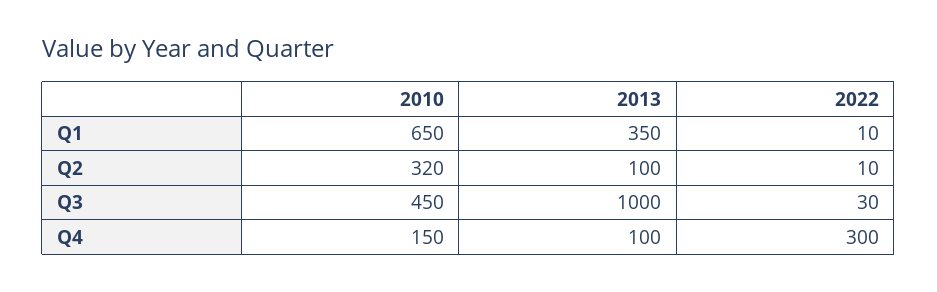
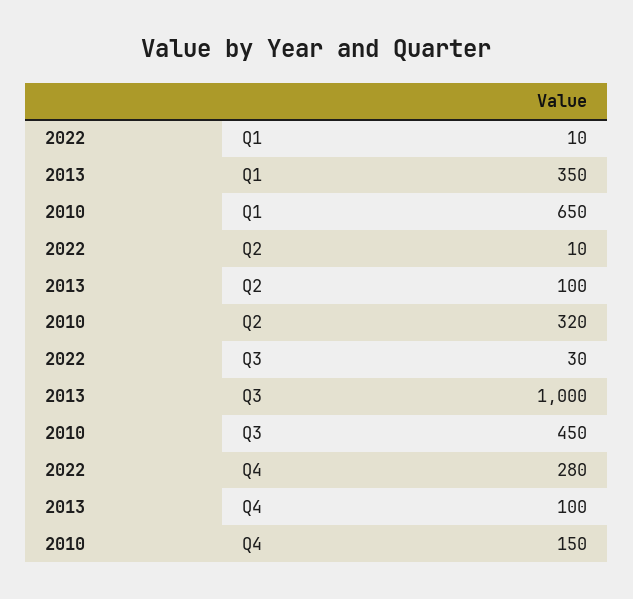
2022, Q4: 300 -> 280

